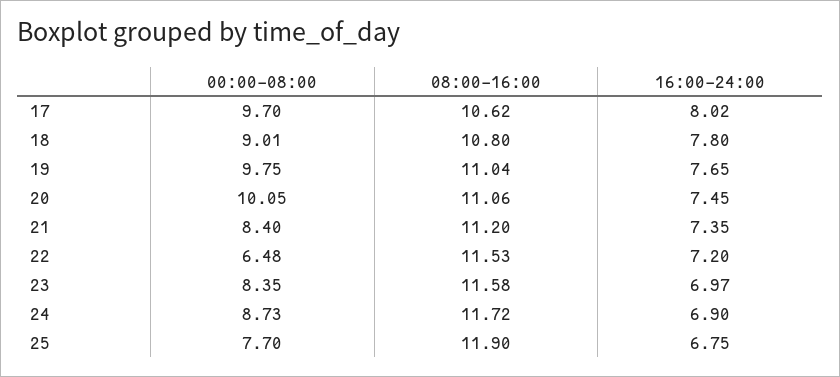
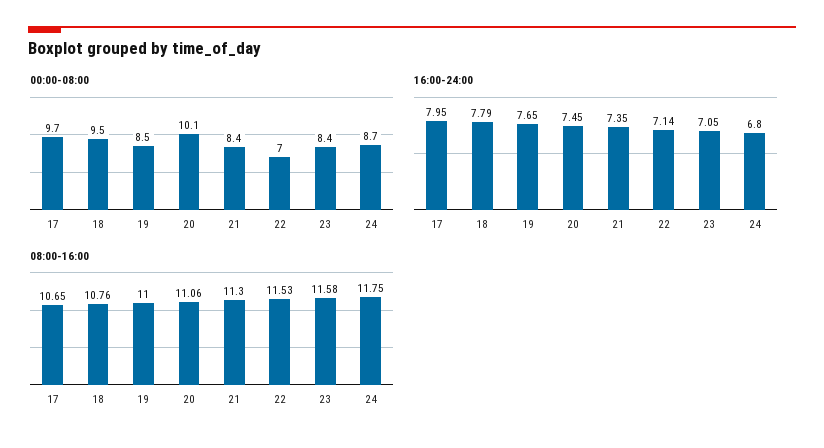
08:00-16:00, 17: 10.62 -> 10.65
16:00-24:00, 17: 8.02 -> 7.95
00:00-08:00, 18: 9.01 -> 9.5
08:00-16:00, 18: 10.8 -> 10.76
16:00-24:00, 18: 7.8 -> 7.79
00:00-08:00, 19: 9.75 -> 8.5
08:00-16:00, 19: 11.04 -> 11
08:00-16:00, 21: 11.2 -> 11.3
00:00-08:00, 22: 6.48 -> 7
16:00-24:00, 22: 7.2 -> 7.14
16:00-24:00, 23: 6.97 -> 7.05
08:00-16:00, 24: 11.72 -> 11.75
16:00-24:00, 24: 6.9 -> 6.8
00:00-08:00, 25: 7.7 -> none
08:00-16:00, 25: 11.9 -> none
16:00-24:00, 25: 6.75 -> none

